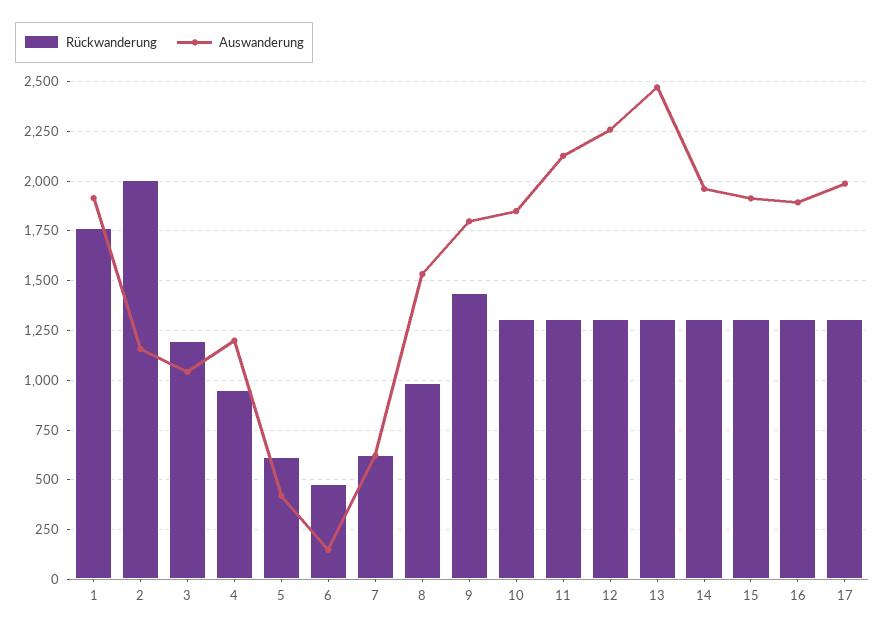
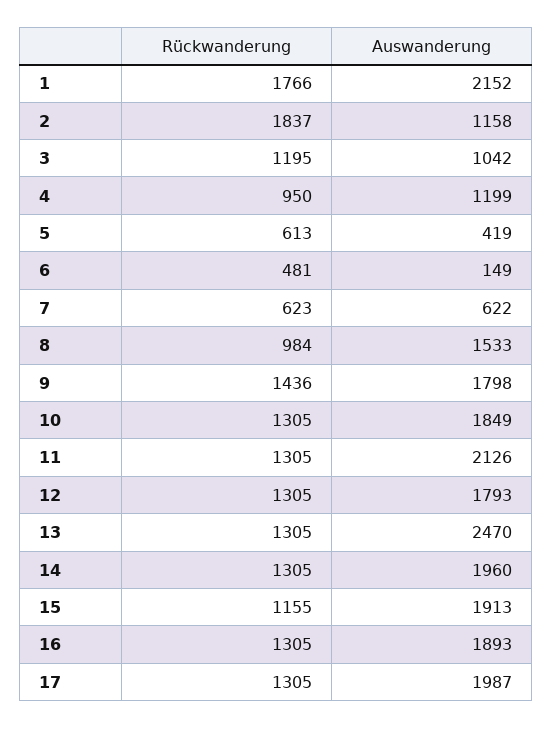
Auswanderung, 1: 1900 -> 2152
Rückwanderung, 2: 2000 -> 1837
Auswanderung, 12: 2250 -> 1793
Rückwanderung, 15: 1300 -> 1155

